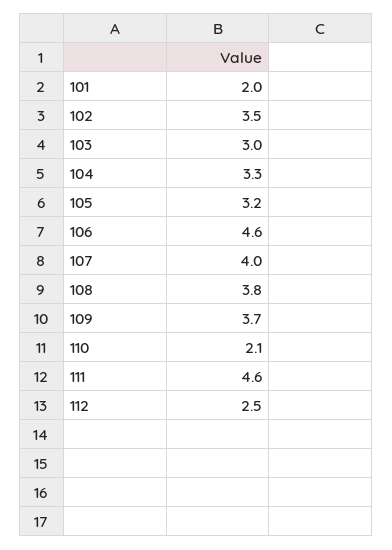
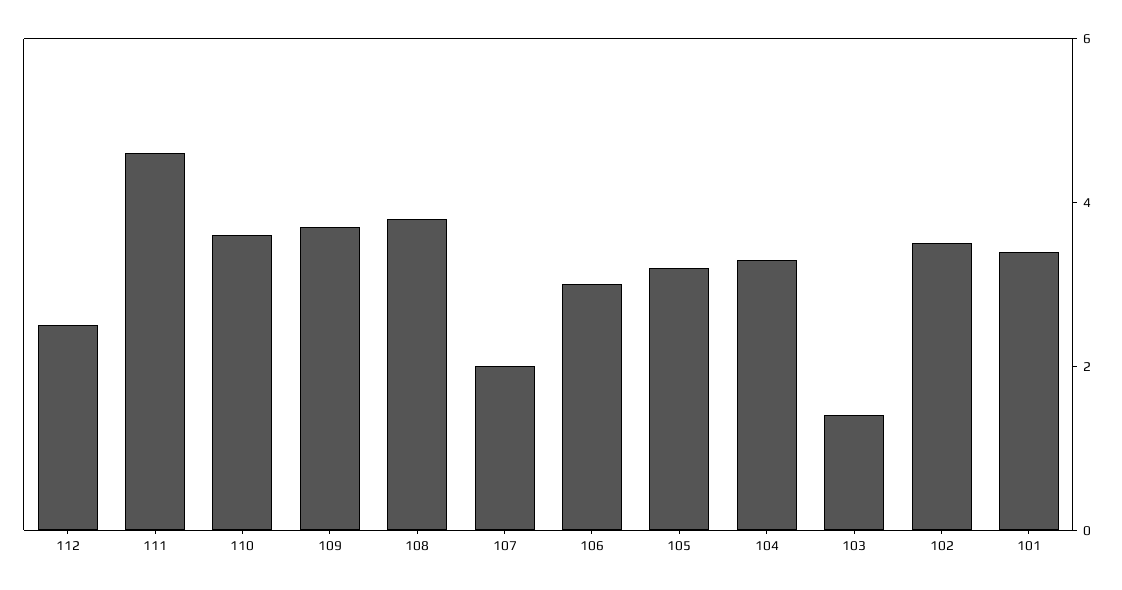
101: 2 -> 3.5
103: 3 -> 1.5
106: 4.6 -> 3
107: 4 -> 2
110: 2.1 -> 3.5

